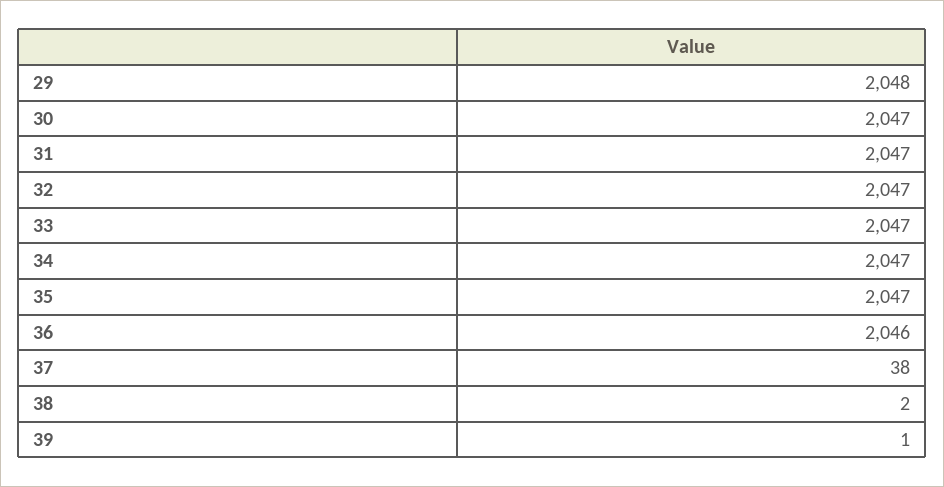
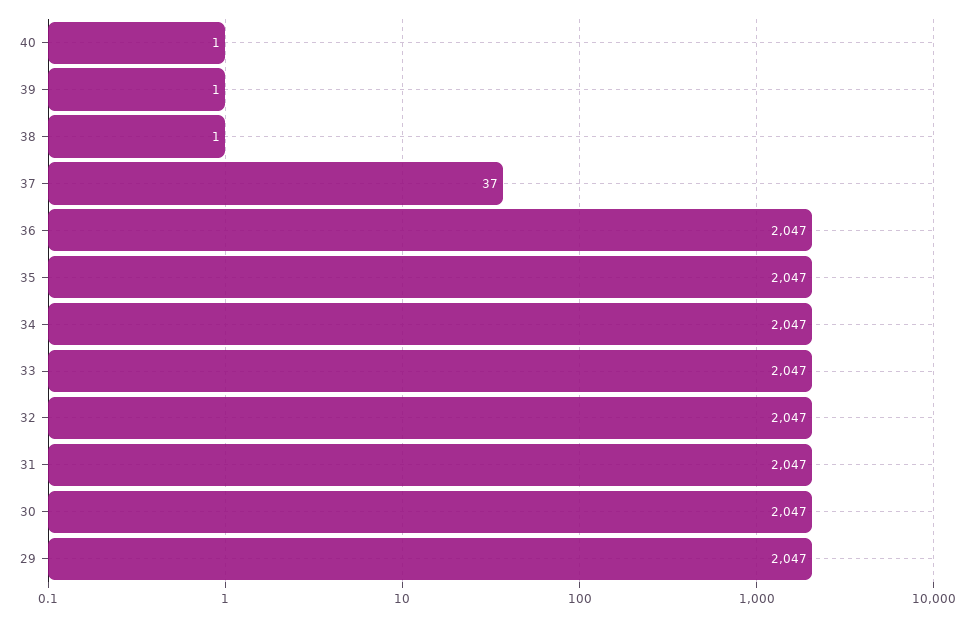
29: 2048 -> 2047
36: 2046 -> 2047
37: 38 -> 37
38: 2 -> 1
40: none -> 1

